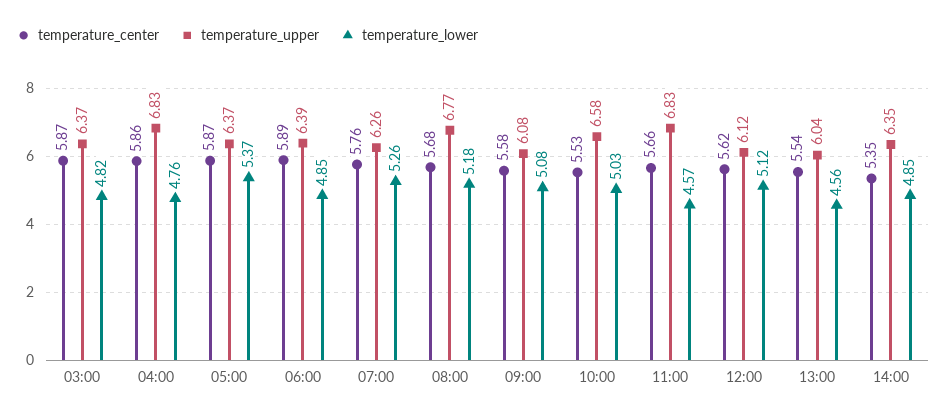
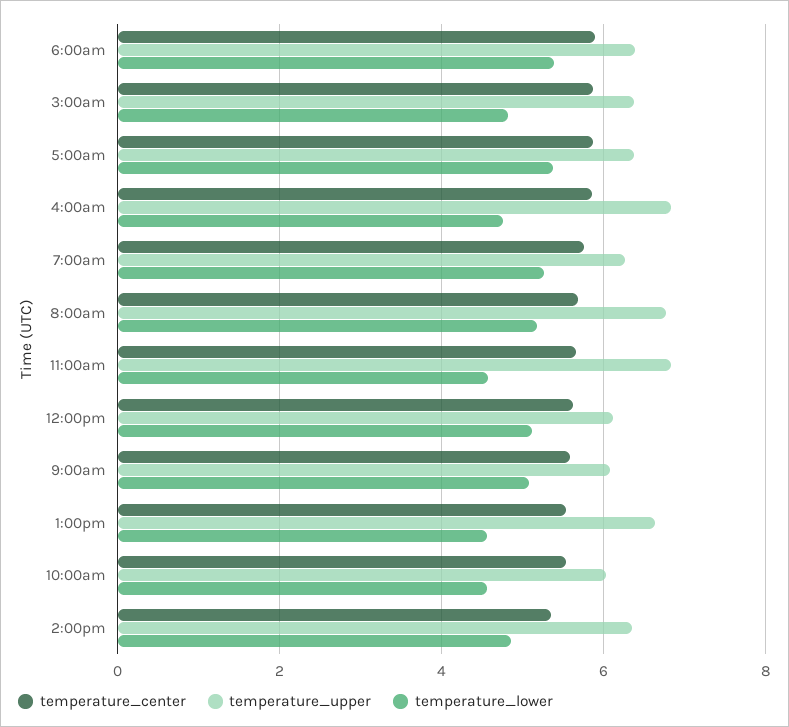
temperature_lower, 06:00: 4.85 -> 5.4
temperature_upper, 10:00: 6.58 -> 6
temperature_lower, 10:00: 5.03 -> 4.6
temperature_upper, 13:00: 6.04 -> 6.6

